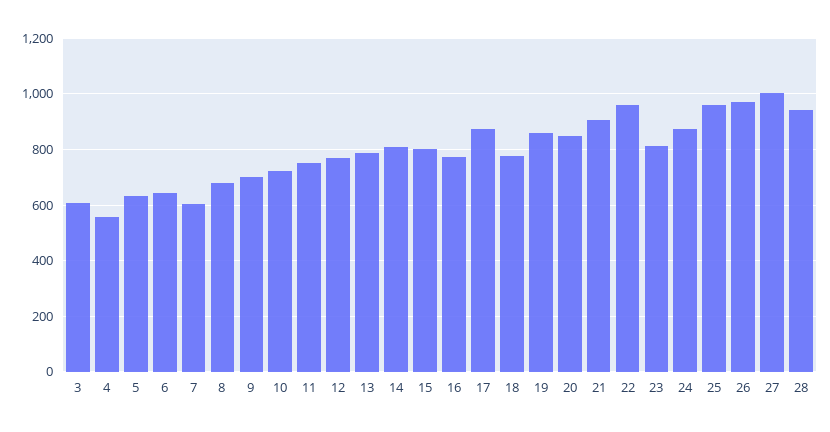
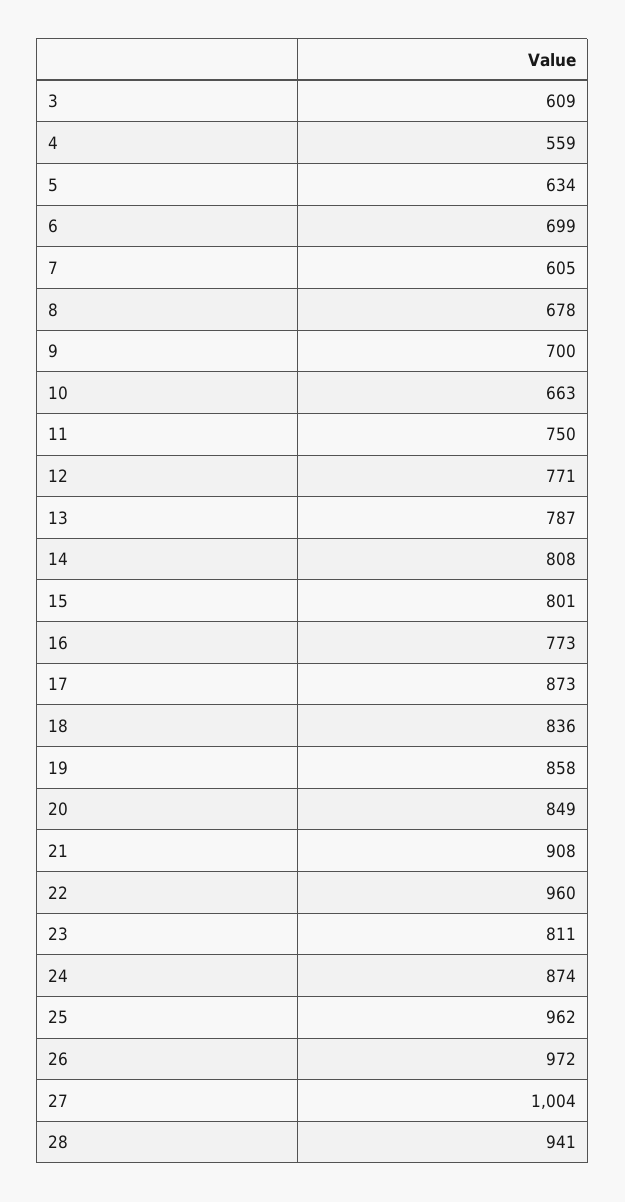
6: 650 -> 699
10: 725 -> 663
18: 775 -> 836

